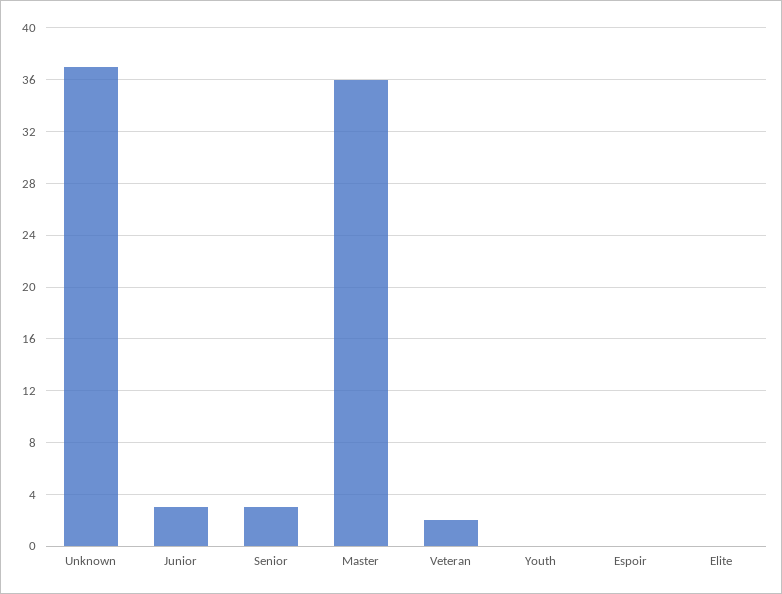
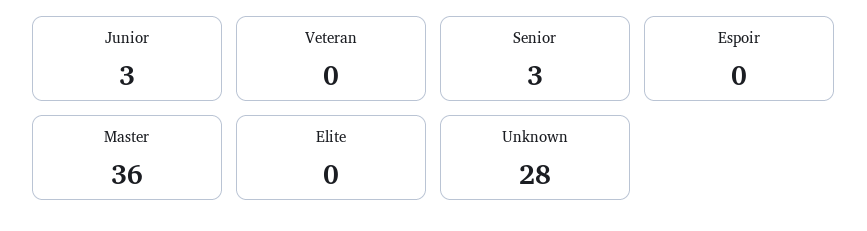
Unknown: 37 -> 28
Veteran: 2 -> 0
Youth: 0 -> none

